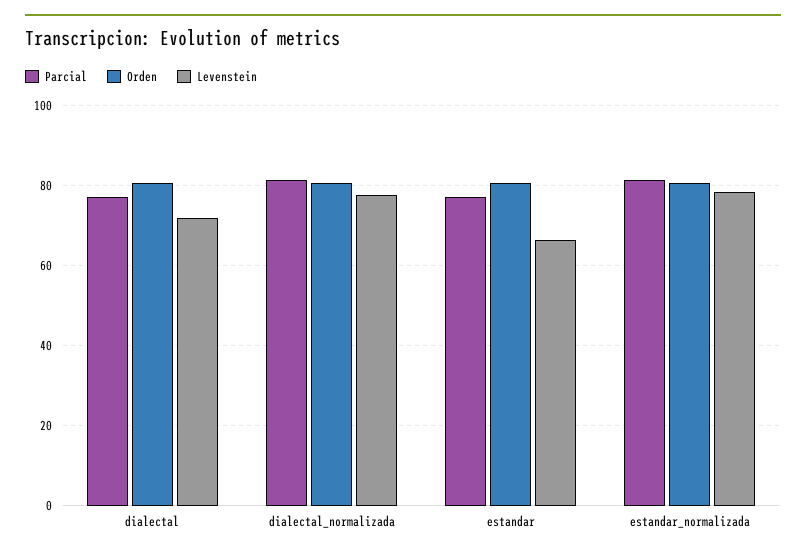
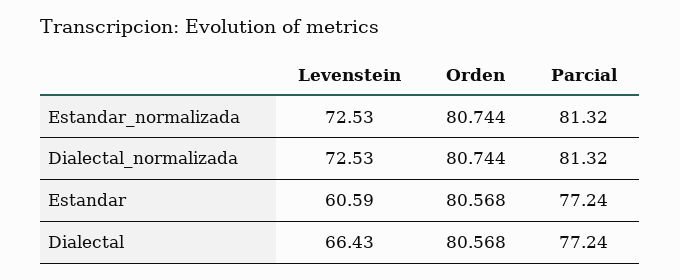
Levenstein, dialectal: 72 -> 66.43
Levenstein, dialectal_normalizada: 78 -> 72.53
Levenstein, estandar: 66 -> 60.59
Levenstein, estandar_normalizada: 78 -> 72.53

